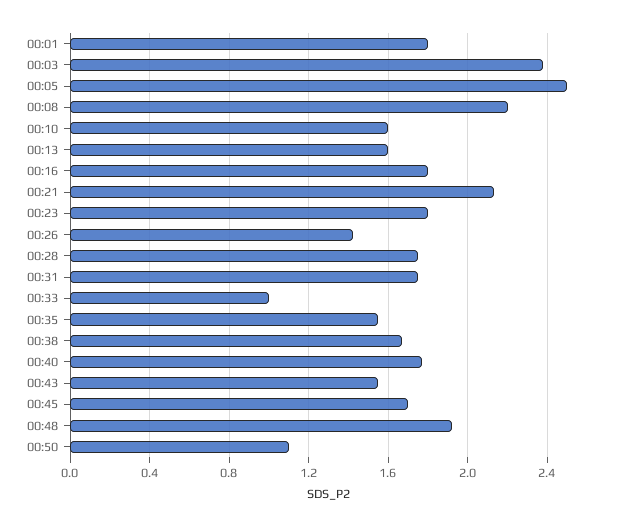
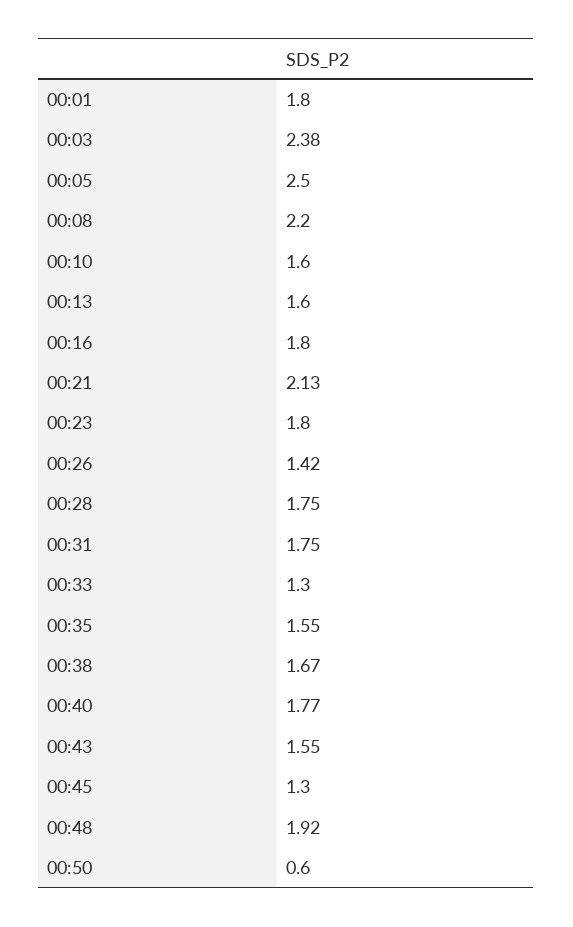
00:33: 1 -> 1.3
00:45: 1.7 -> 1.3
00:50: 1.1 -> 0.6

